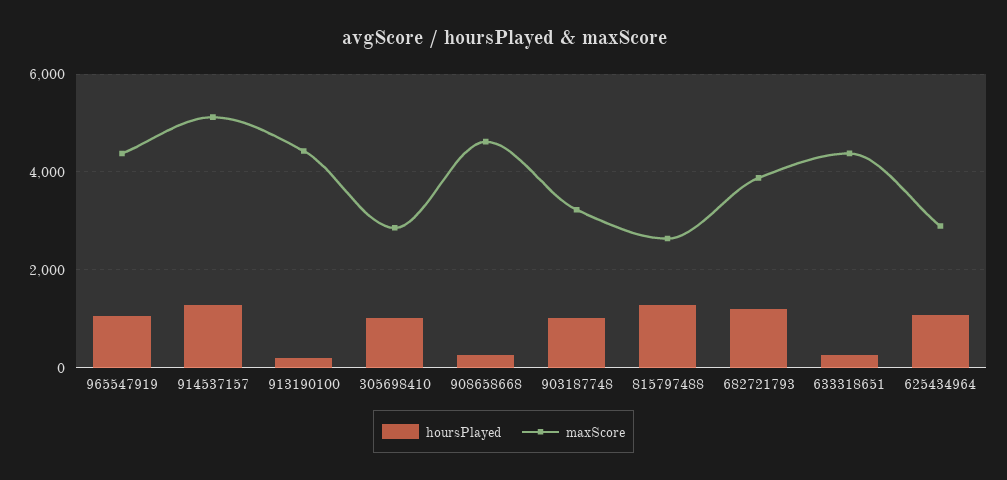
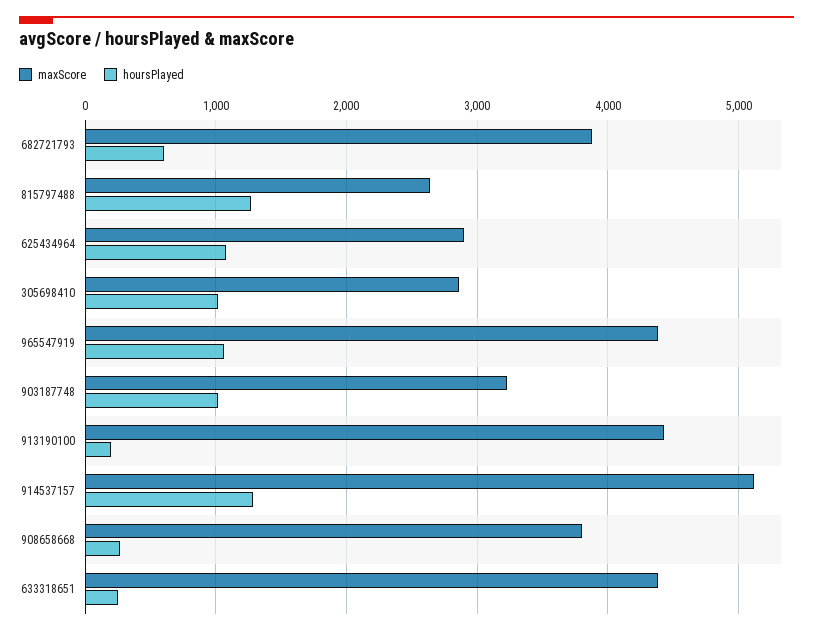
maxScore, 908658668: 4600 -> 3800
hoursPlayed, 682721793: 1200 -> 600

